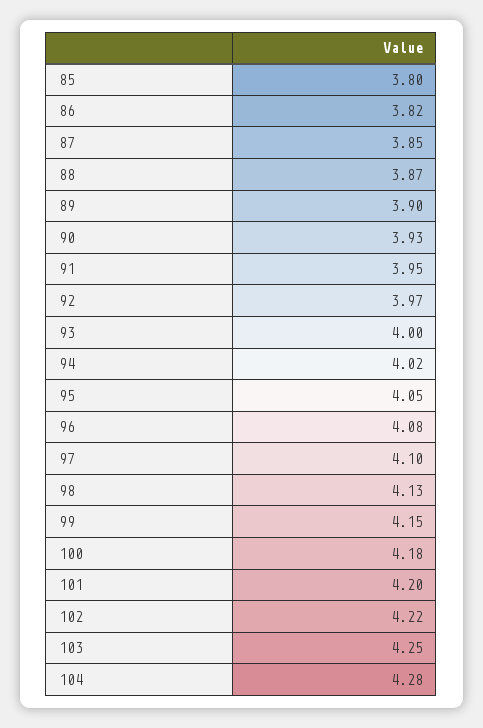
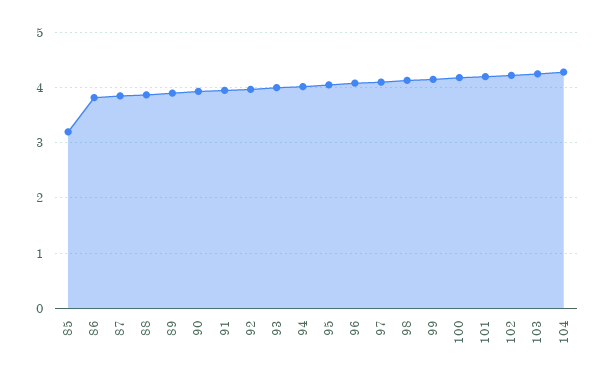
85: 3.8 -> 3.2

